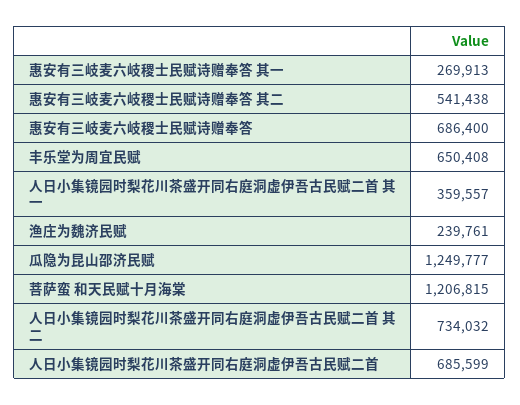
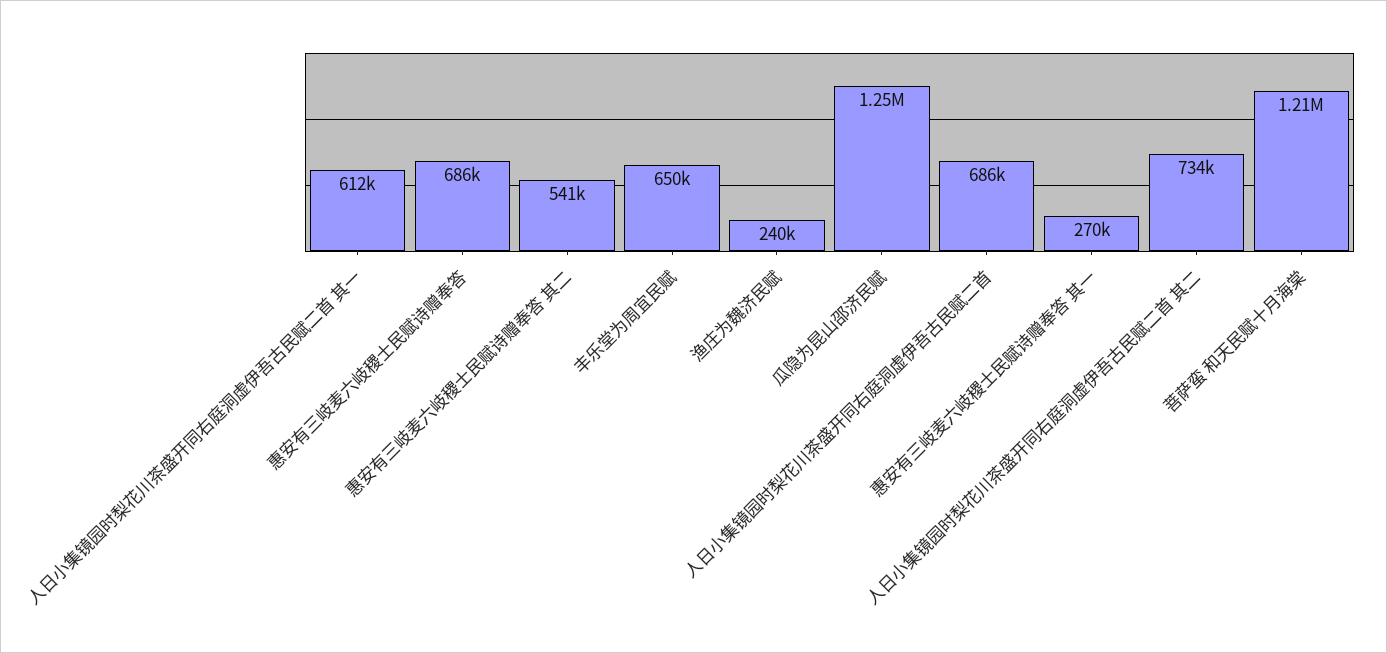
人日小集镜园时梨花川茶盛开同右庭洞虚伊吾古民赋二首 其一: 359557 -> 612000

